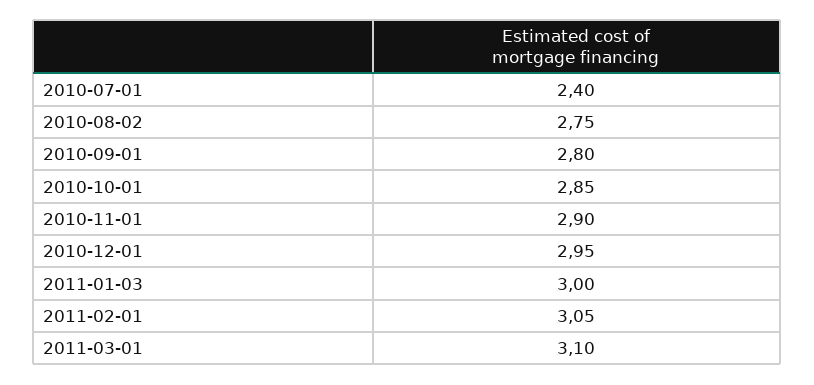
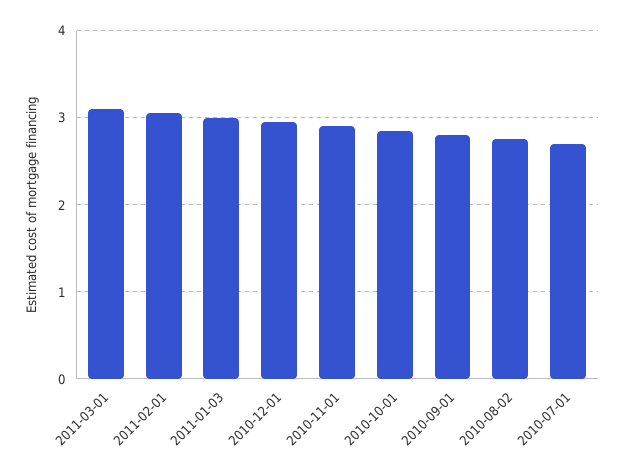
2010-07-01: 2.4 -> 2.7

